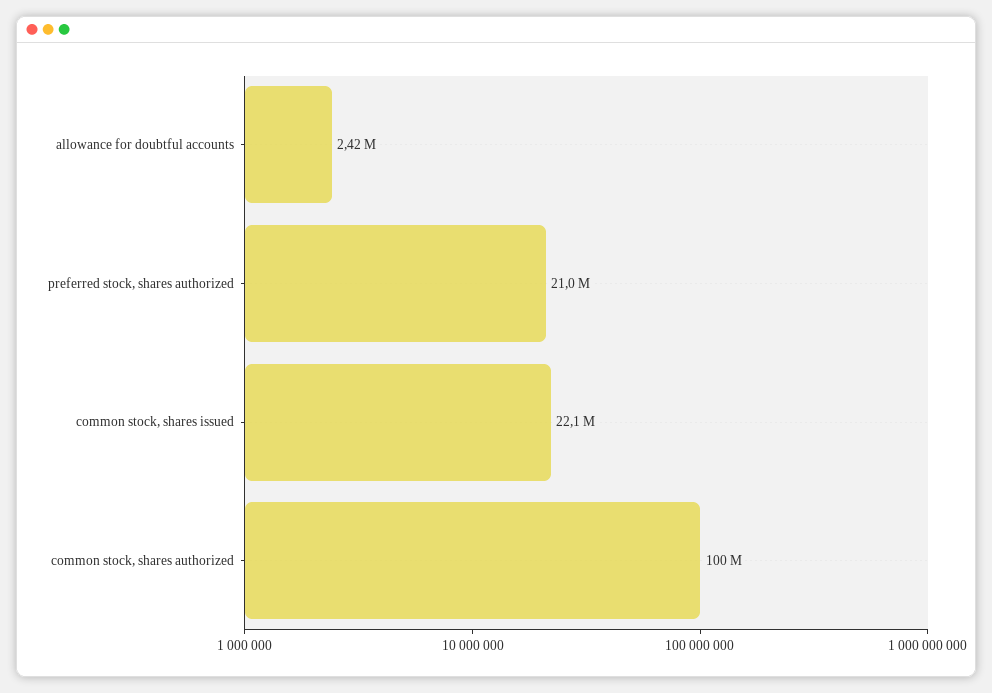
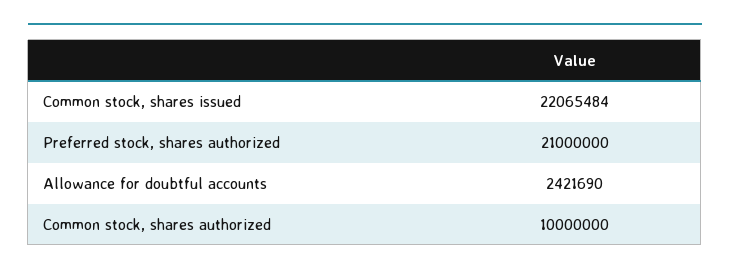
common stock, shares authorized: 100000000 -> 10000000

